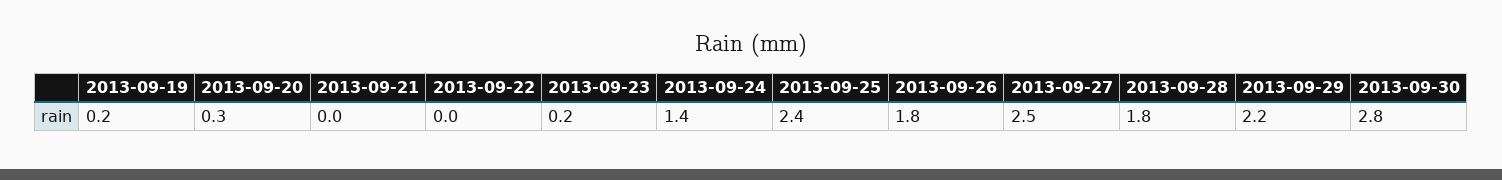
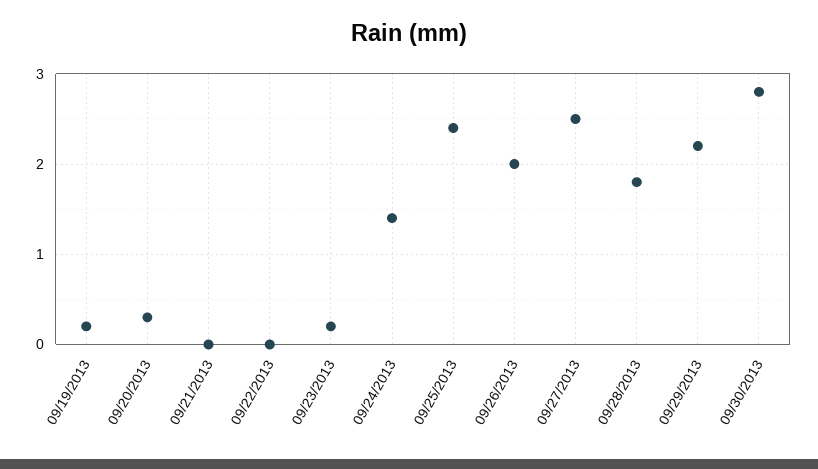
2013-09-26: 1.8 -> 2

